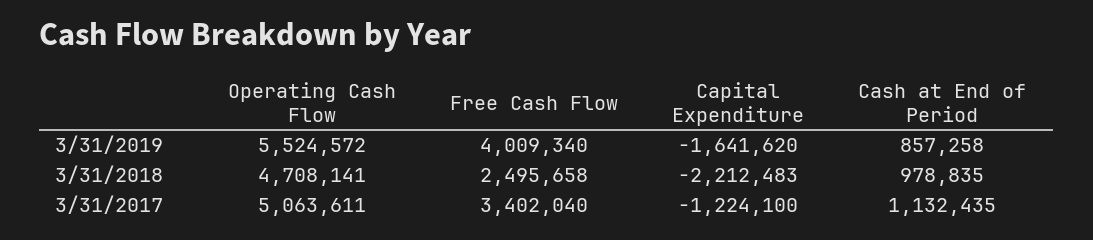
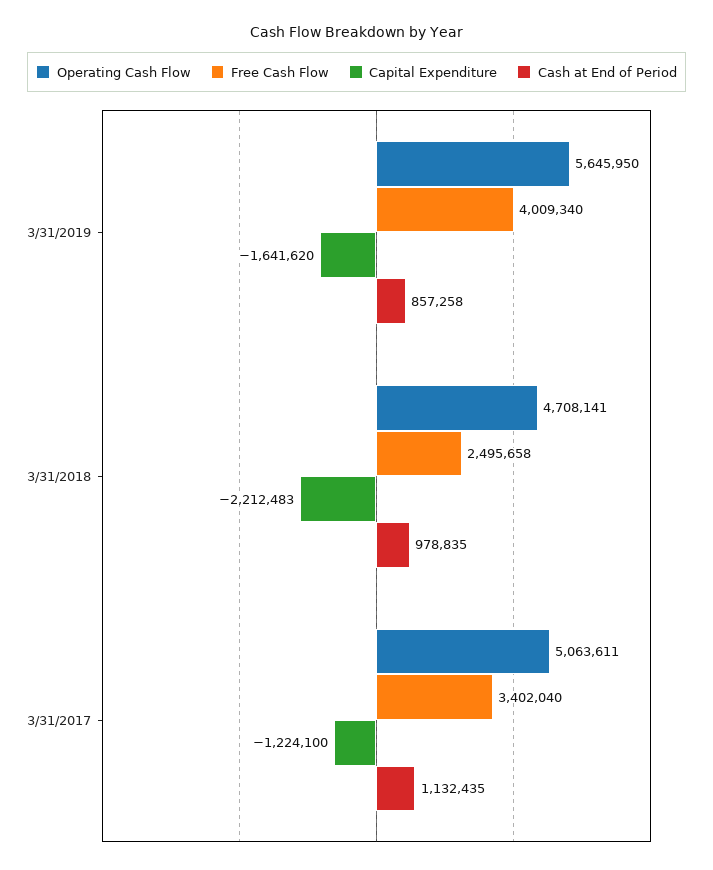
Operating Cash Flow, 3/31/2019: 5524572 -> 5645950

